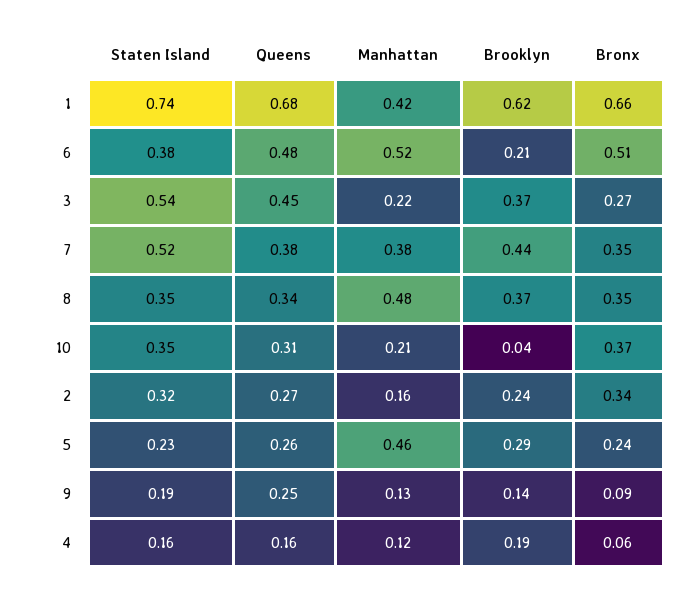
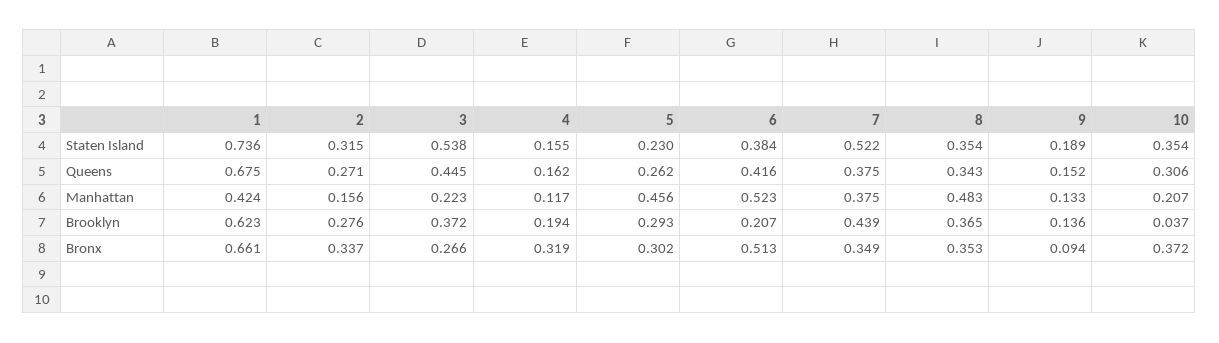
Queens, 6: 0.48 -> 0.416
Brooklyn, 2: 0.24 -> 0.276
Bronx, 5: 0.24 -> 0.302
Queens, 9: 0.25 -> 0.152
Bronx, 4: 0.06 -> 0.319

